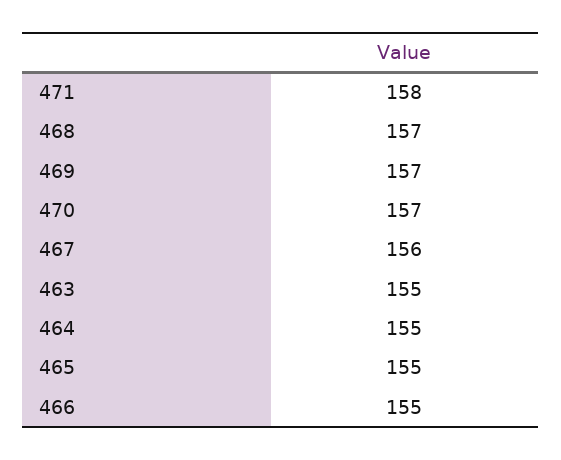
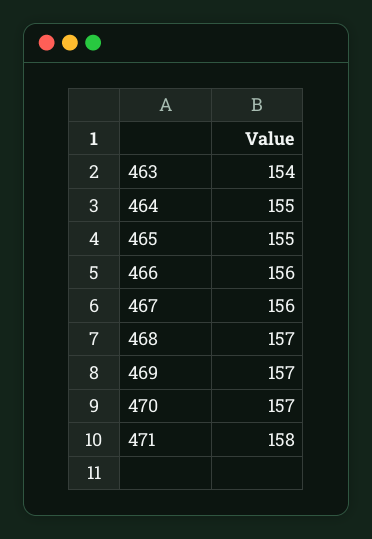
463: 155 -> 154
466: 155 -> 156

